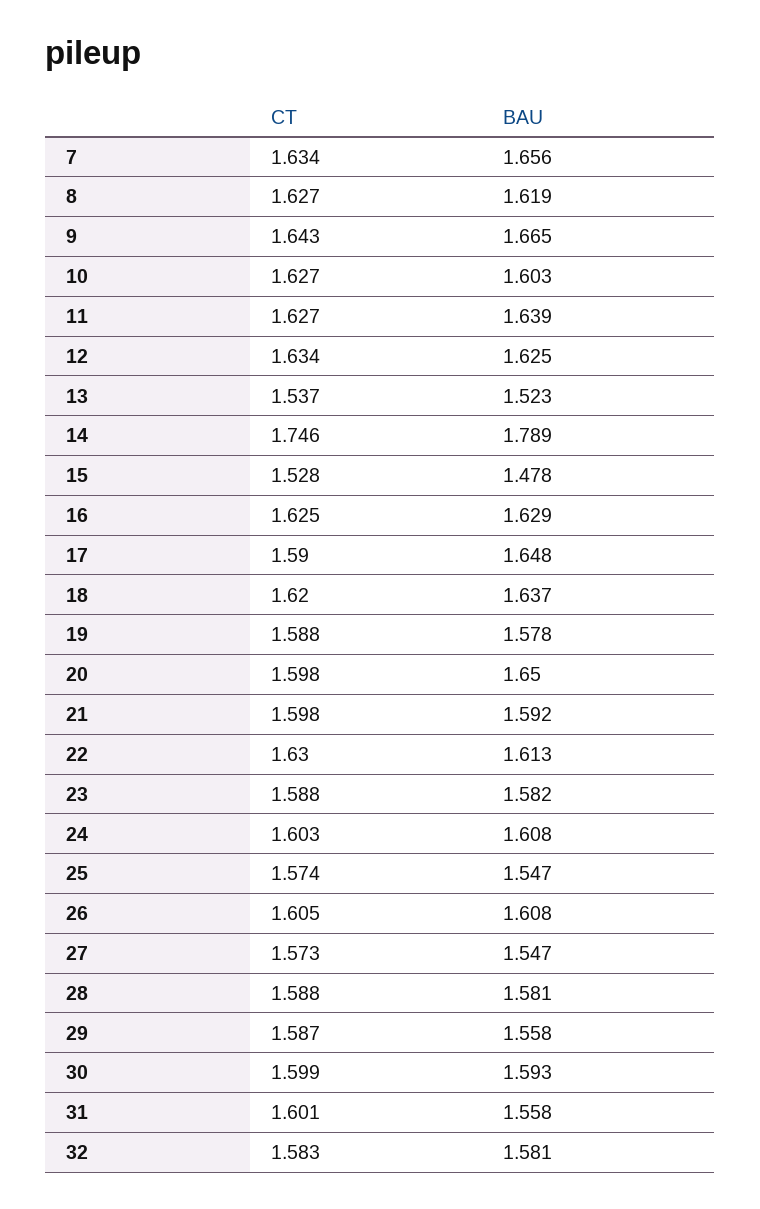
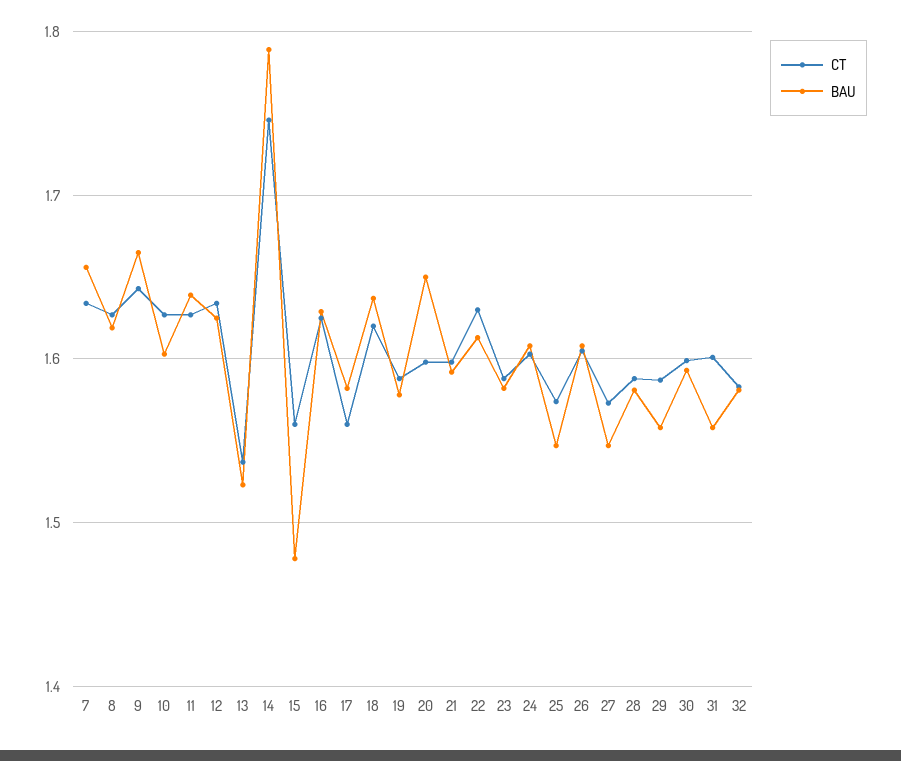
CT, 15: 1.528 -> 1.56
CT, 17: 1.59 -> 1.56
BAU, 17: 1.648 -> 1.58

